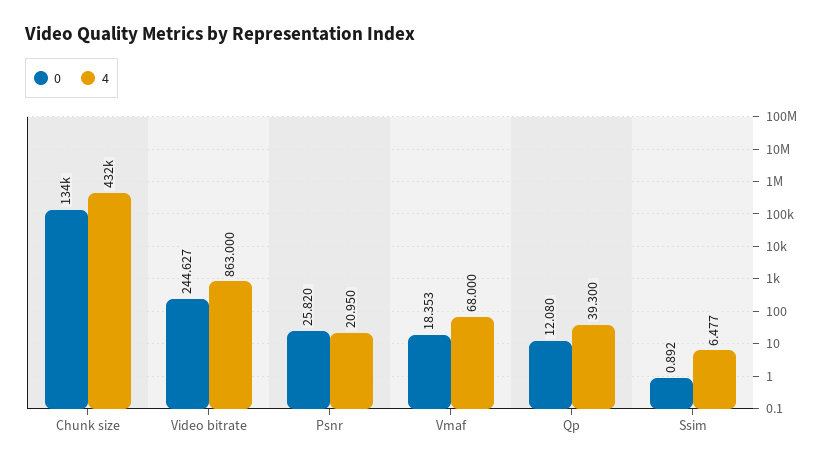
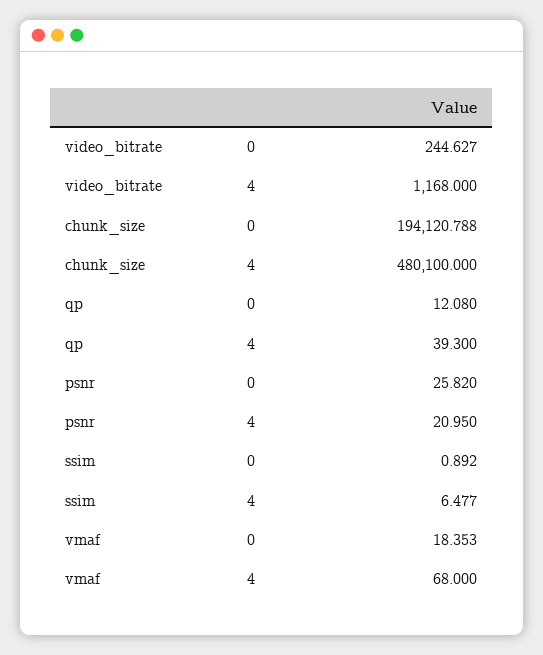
0, Chunk size: 134000 -> 194120.788
4, Chunk size: 432000 -> 480100
4, Video bitrate: 863 -> 1168

